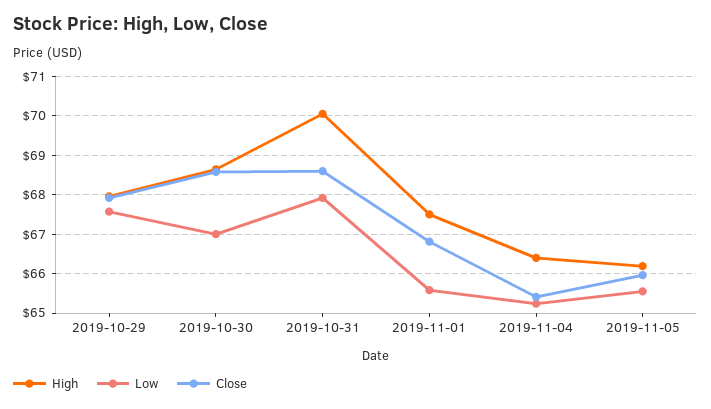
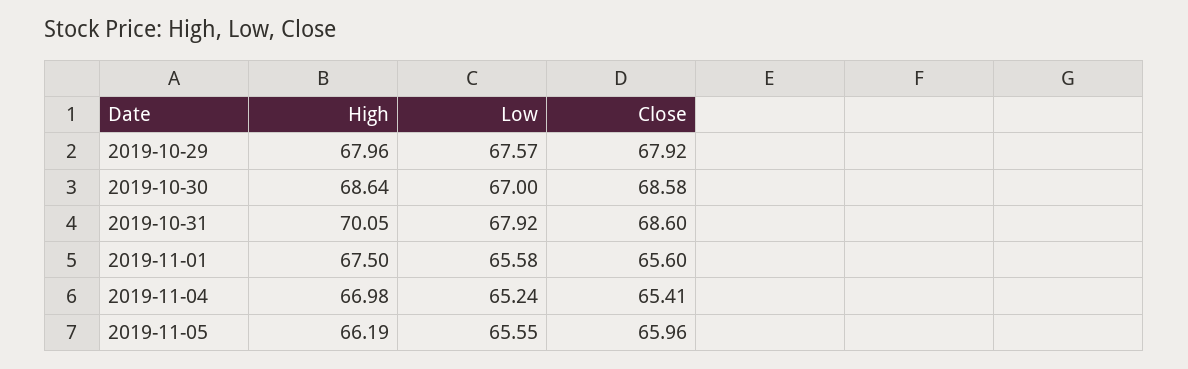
Close, 2019-11-01: 66.8 -> 65.6
High, 2019-11-04: 66.4 -> 66.98

